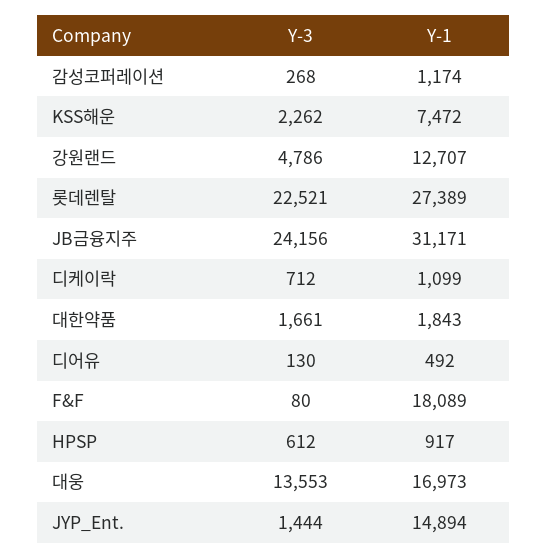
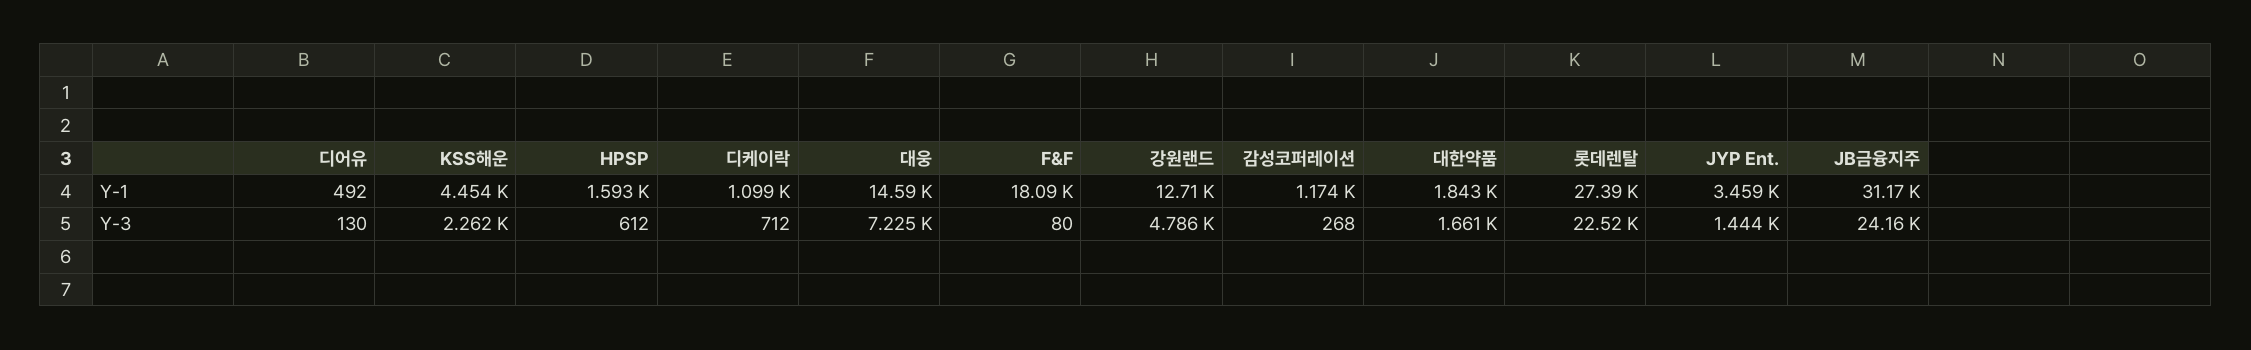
Y-1, KSS해운: 7472 -> 4454
Y-1, HPSP: 917 -> 1593
Y-3, 대웅: 13553 -> 7225
Y-1, 대웅: 16973 -> 14590
Y-1, JYP_Ent.: 14894 -> 3459

